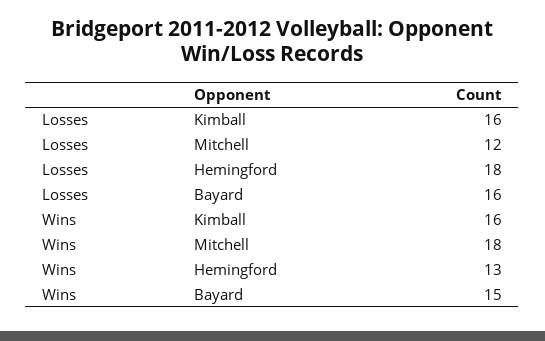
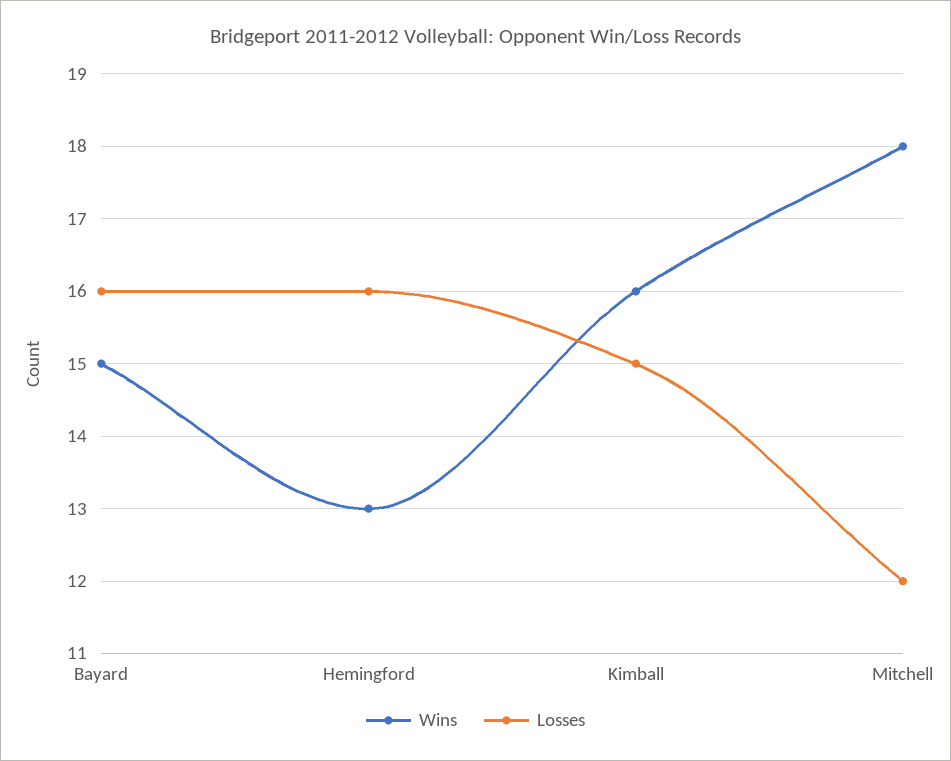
Losses, Kimball: 16 -> 15
Losses, Hemingford: 18 -> 16

